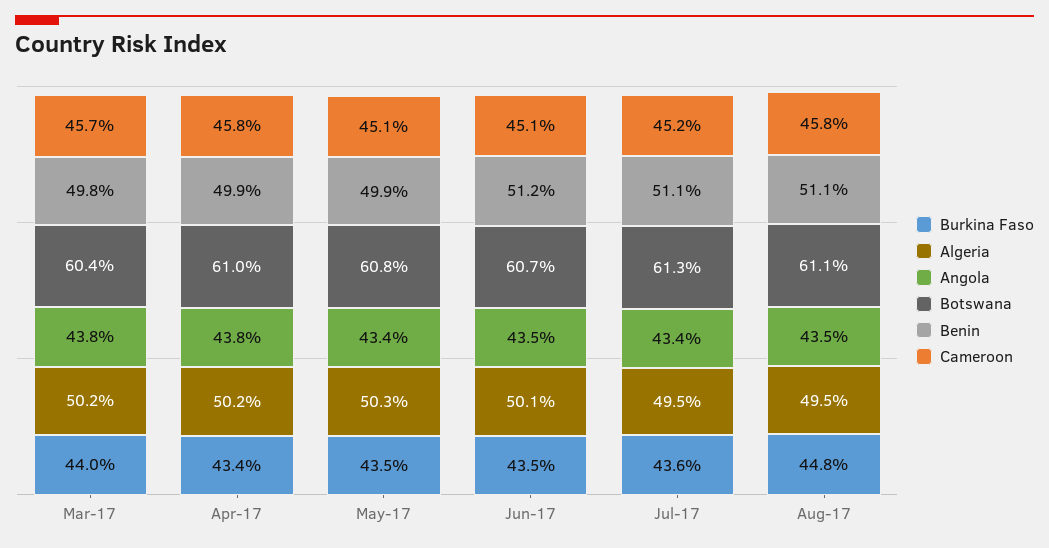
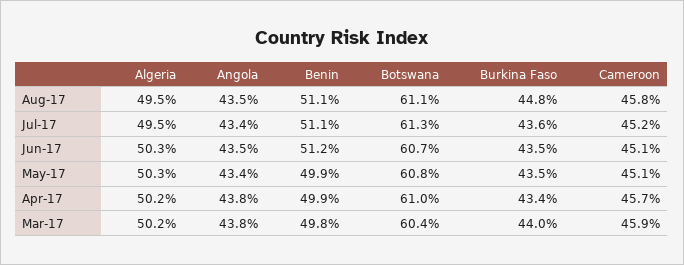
Cameroon, Mar-17: 45.7 -> 45.9
Cameroon, Apr-17: 45.8 -> 45.7
Algeria, Jun-17: 50.1 -> 50.3

